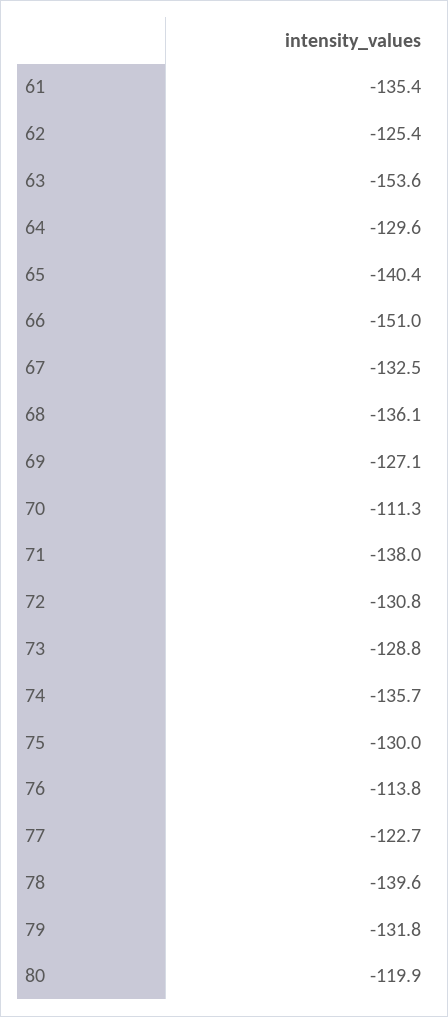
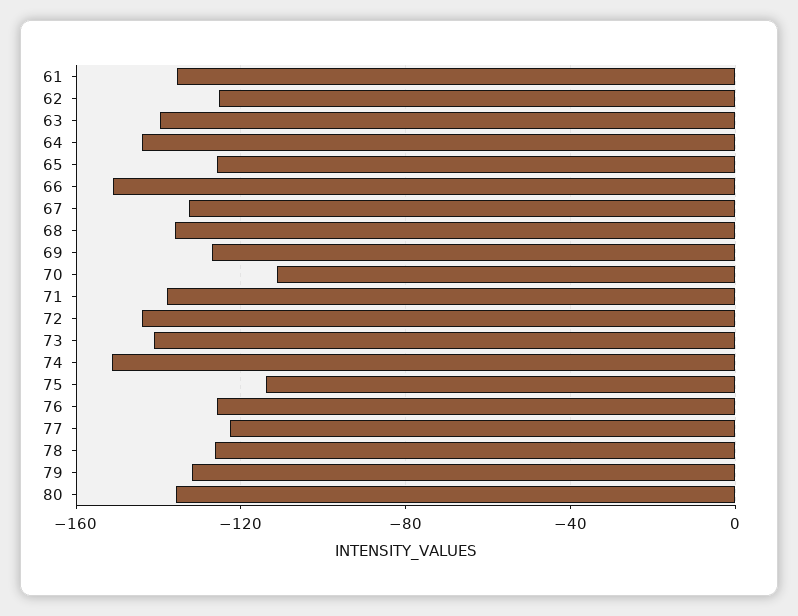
63: -153.6 -> -140
64: -129.6 -> -145
65: -140.4 -> -125
72: -130.8 -> -145
73: -128.8 -> -140
74: -135.7 -> -150
75: -130 -> -115
76: -113.8 -> -125
78: -139.6 -> -125
80: -119.9 -> -135

